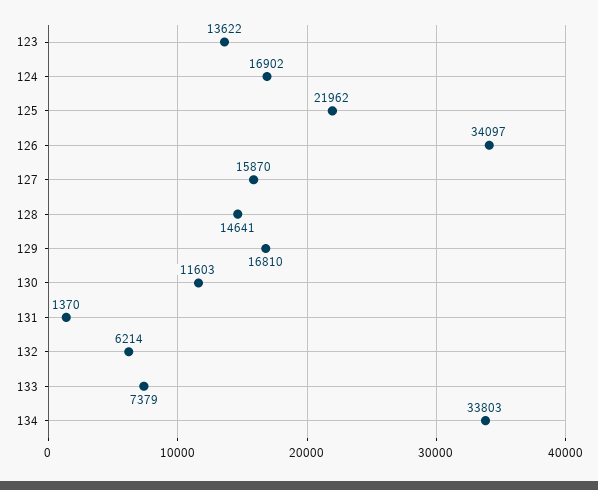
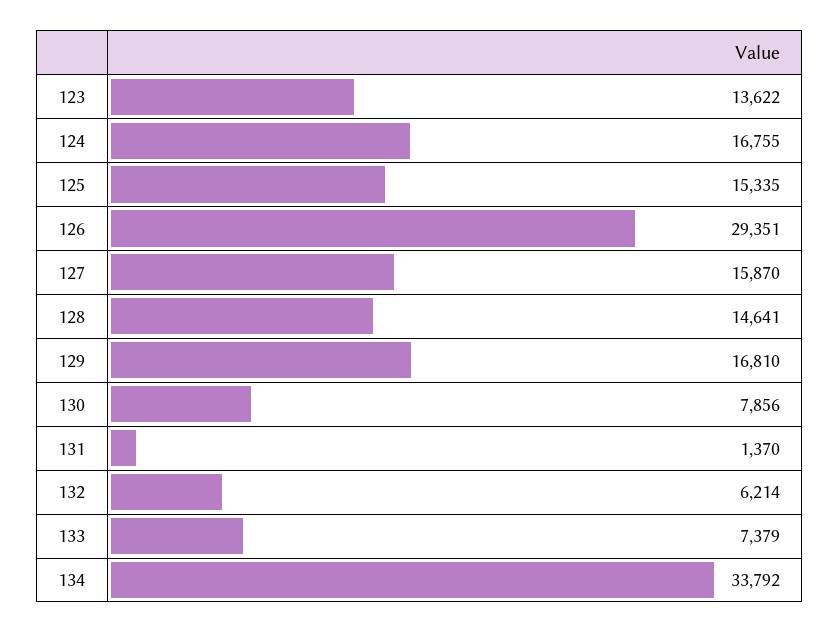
124: 16902 -> 16755
125: 21962 -> 15335
126: 34097 -> 29351
130: 11603 -> 7856
134: 33803 -> 33792

